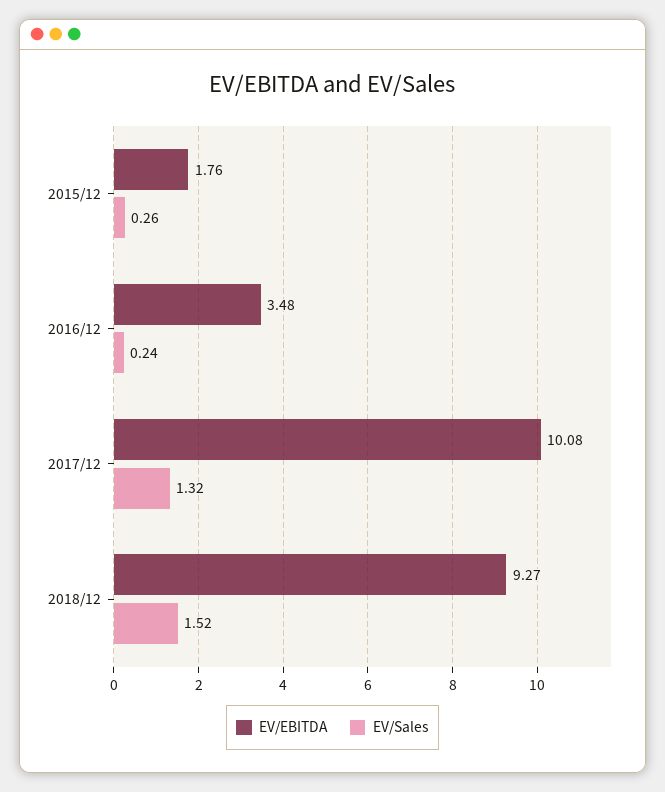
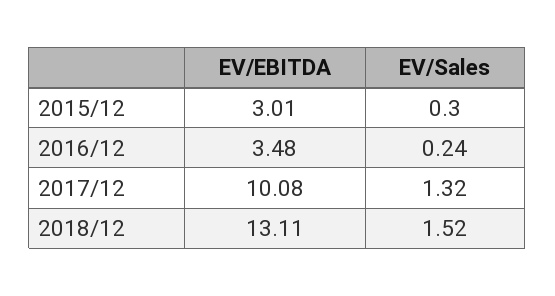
EV/EBITDA, 2015/12: 1.76 -> 3.01
EV/Sales, 2015/12: 0.26 -> 0.3
EV/EBITDA, 2018/12: 9.27 -> 13.11

